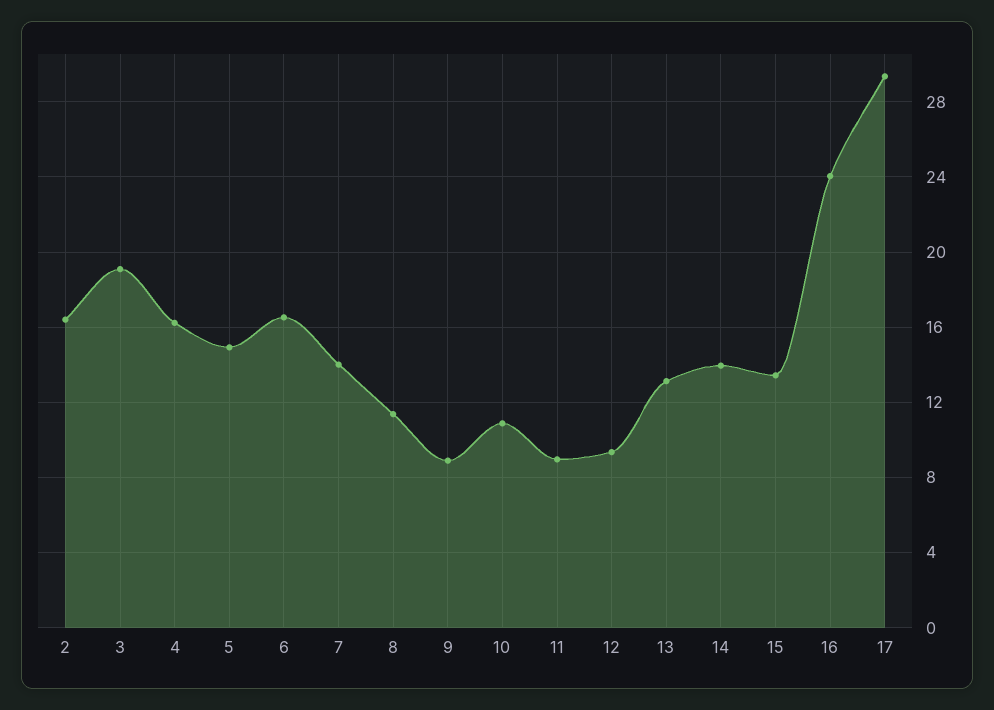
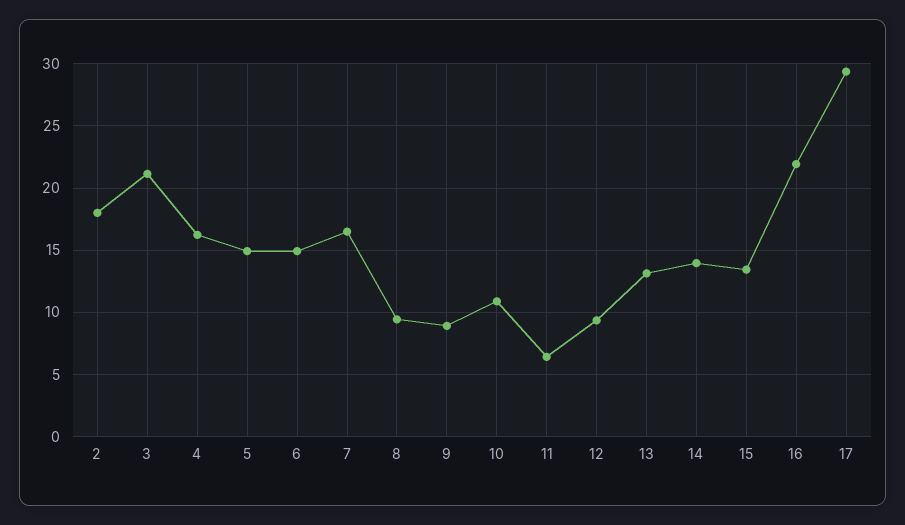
2: 16.5 -> 18
3: 19 -> 21
6: 16.5 -> 15
7: 14 -> 16.5
8: 11.5 -> 9.5
11: 9 -> 6.5
16: 24 -> 22

